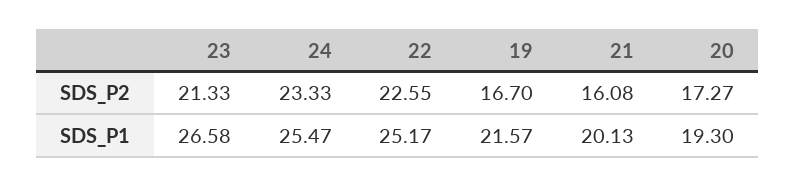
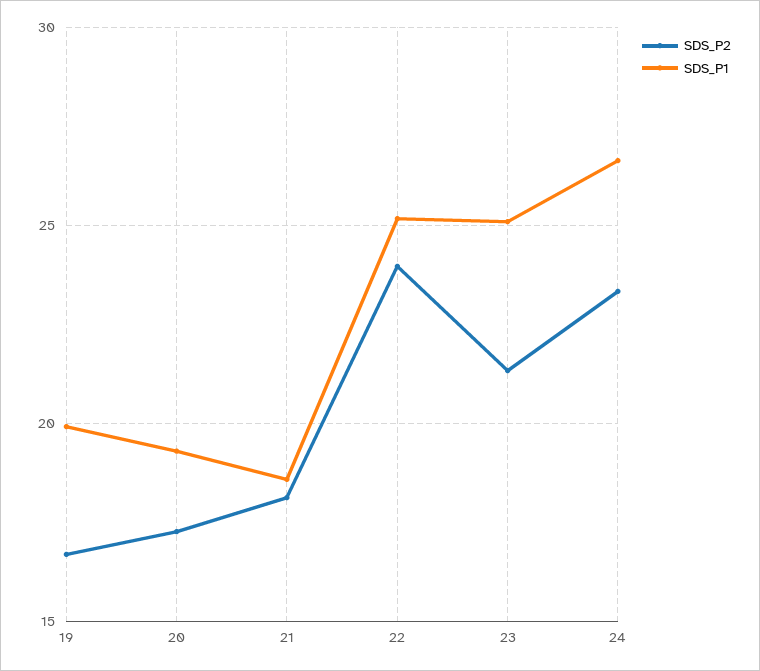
SDS_P2, 22: 22.55 -> 24
SDS_P2, 21: 16.08 -> 18
SDS_P1, 23: 26.58 -> 25
SDS_P1, 24: 25.47 -> 26.5
SDS_P1, 19: 21.57 -> 20
SDS_P1, 21: 20.13 -> 18.5

